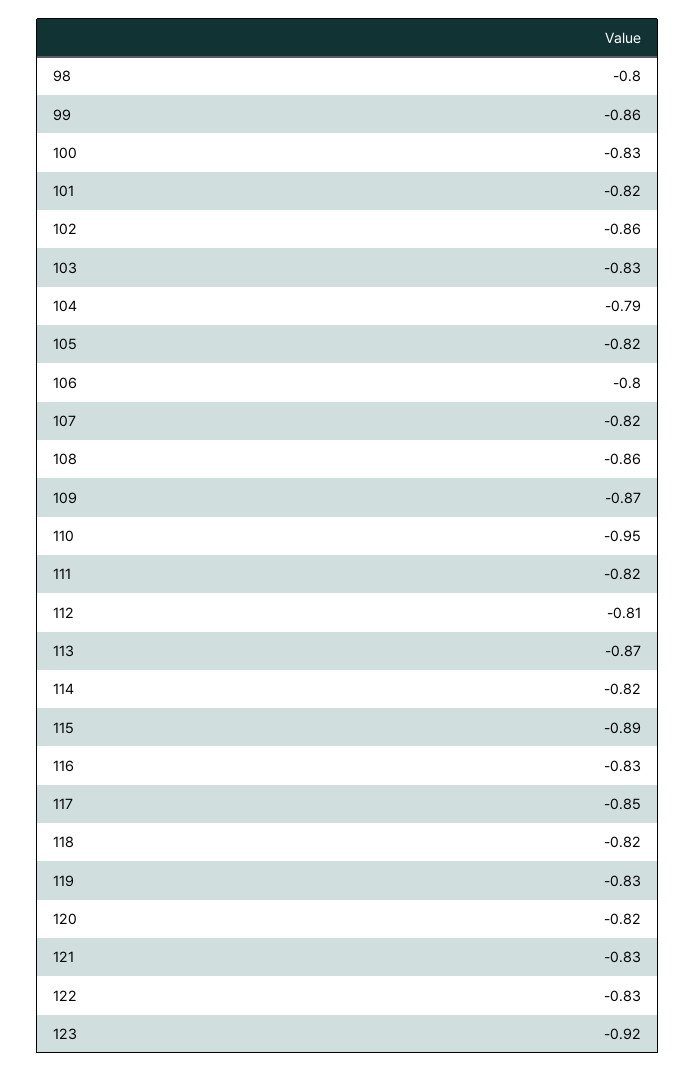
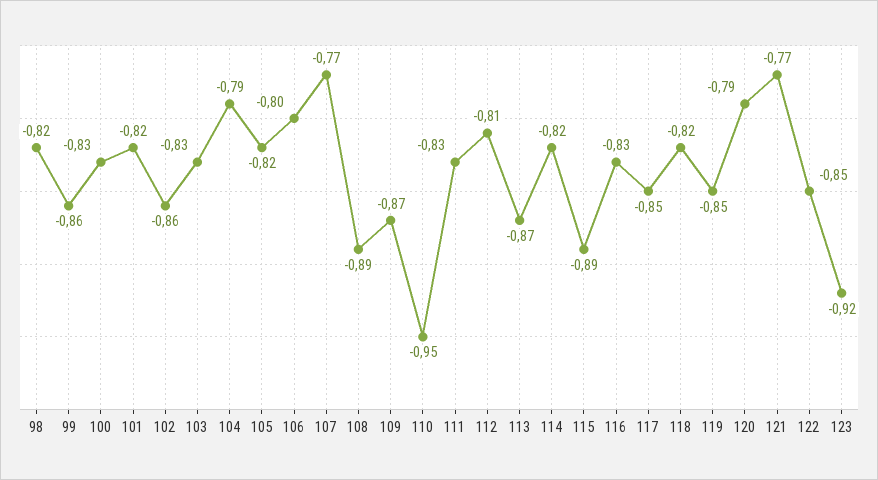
98: -0.8 -> -0.82
107: -0.82 -> -0.77
108: -0.86 -> -0.89
111: -0.82 -> -0.83
119: -0.83 -> -0.85
120: -0.82 -> -0.79
121: -0.83 -> -0.77
122: -0.83 -> -0.85

